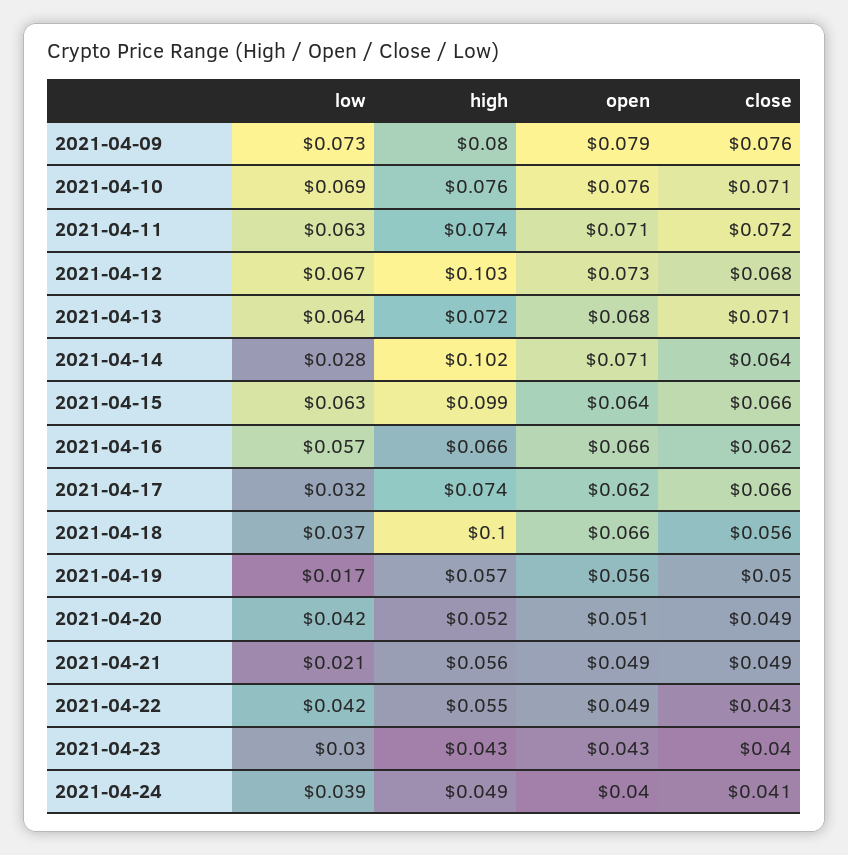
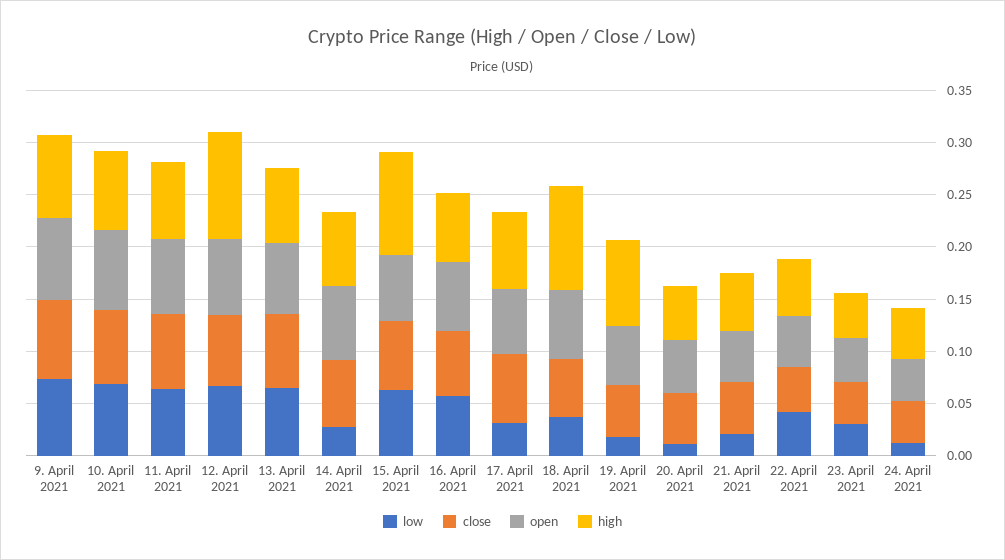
high, 2021-04-14: 0.102 -> 0.07
high, 2021-04-19: 0.057 -> 0.08
low, 2021-04-20: 0.042 -> 0.01
low, 2021-04-24: 0.039 -> 0.01

